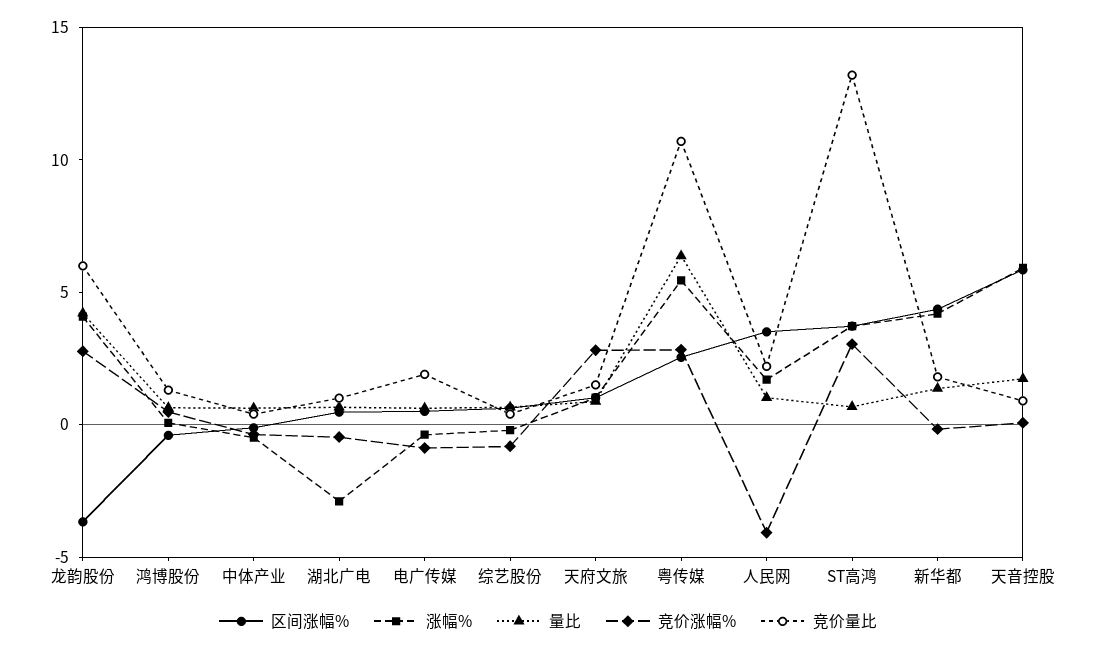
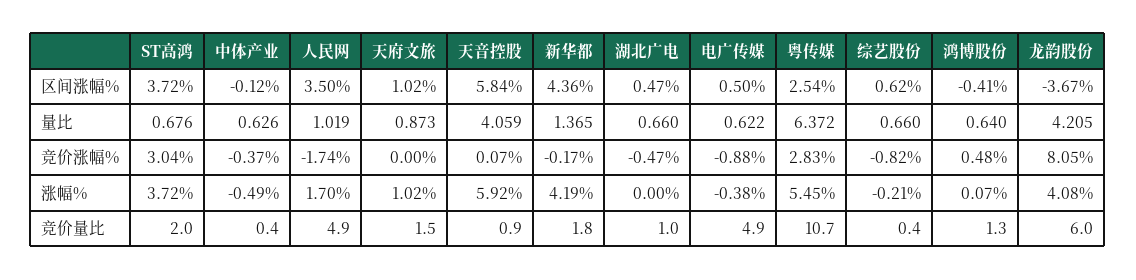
竞价涨幅%, 龙韵股份: 3 -> 8.05
涨幅%, 湖北广电: -3 -> 0
竞价量比, 电广传媒: 2 -> 4.9
竞价涨幅%, 天府文旅: 3 -> 0
竞价涨幅%, 人民网: -4 -> -1.74
竞价量比, 人民网: 2 -> 4.9
竞价量比, ST高鸿: 13 -> 2
量比, 天音控股: 2 -> 4.059

